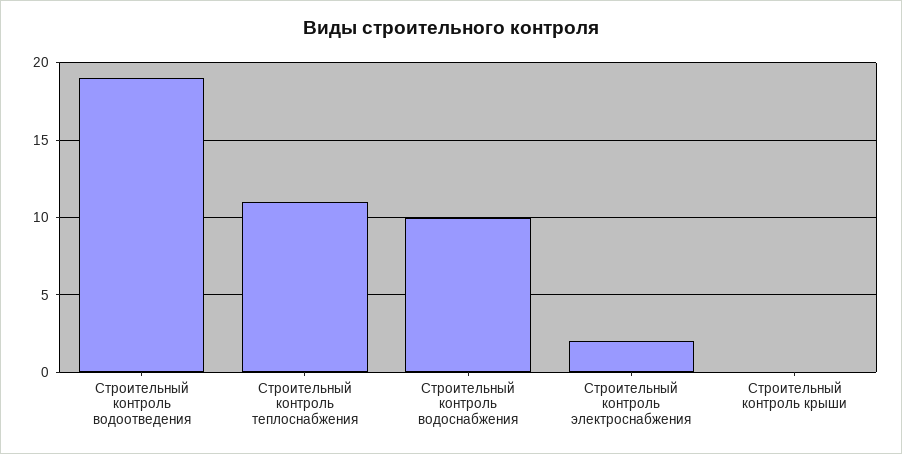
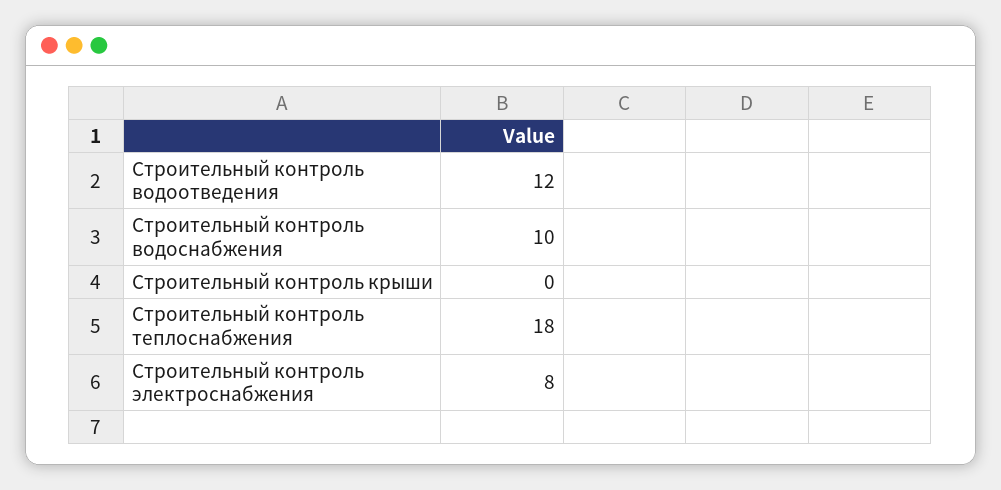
Строительный контроль водоотведения: 19 -> 12
Строительный контроль теплоснабжения: 11 -> 18
Строительный контроль электроснабжения: 2 -> 8

